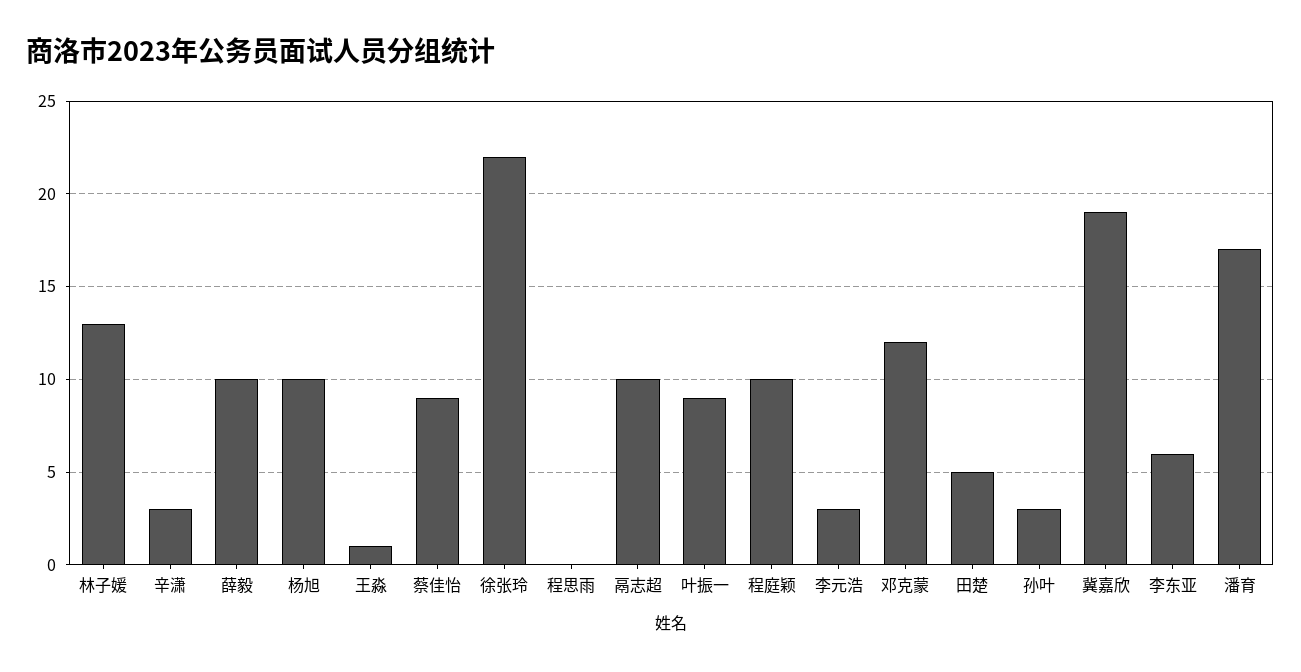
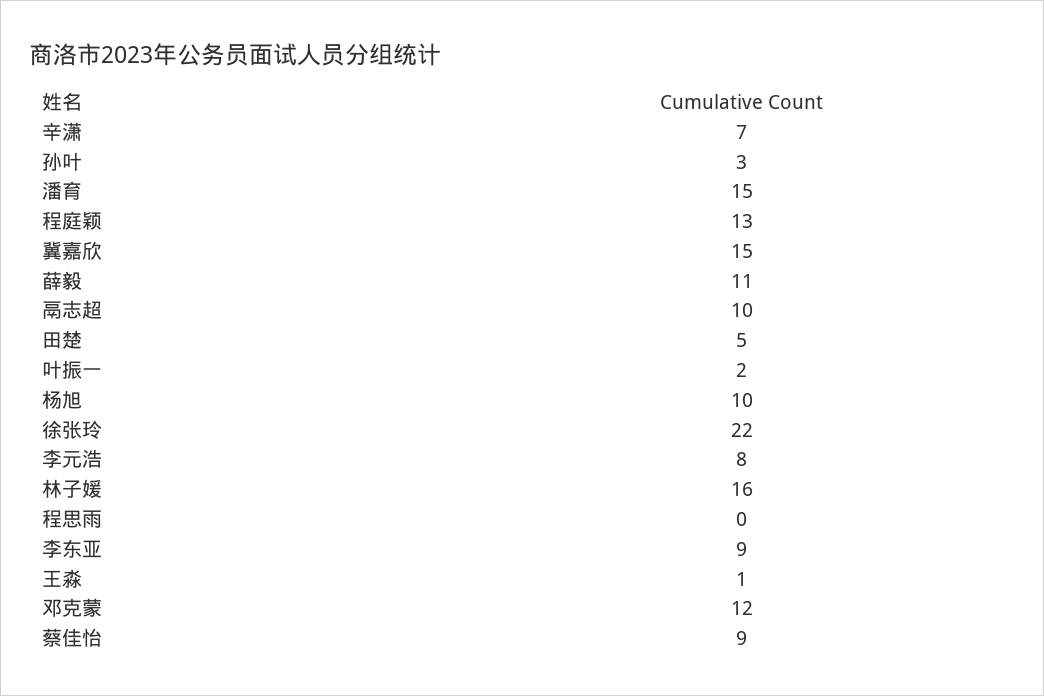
林子媛: 13 -> 16
辛潇: 3 -> 7
薛毅: 10 -> 11
叶振一: 9 -> 2
程庭颖: 10 -> 13
李元浩: 3 -> 8
冀嘉欣: 19 -> 15
李东亚: 6 -> 9
潘育: 17 -> 15

